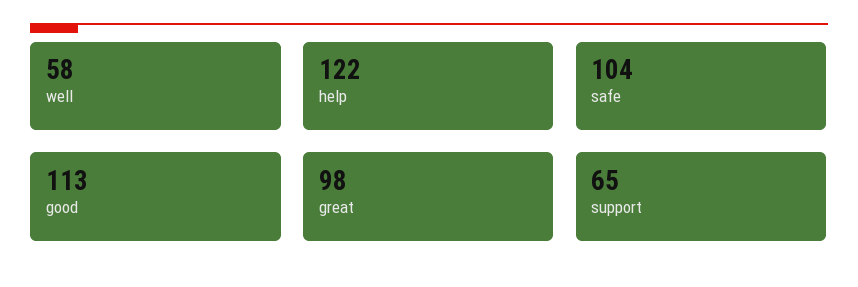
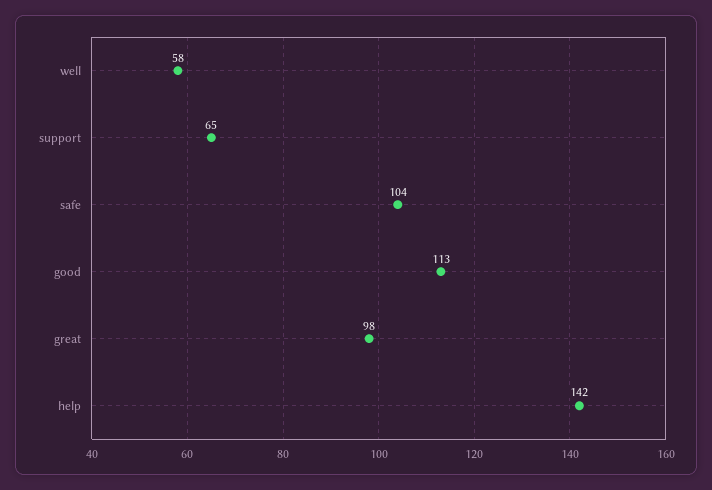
help: 122 -> 142

